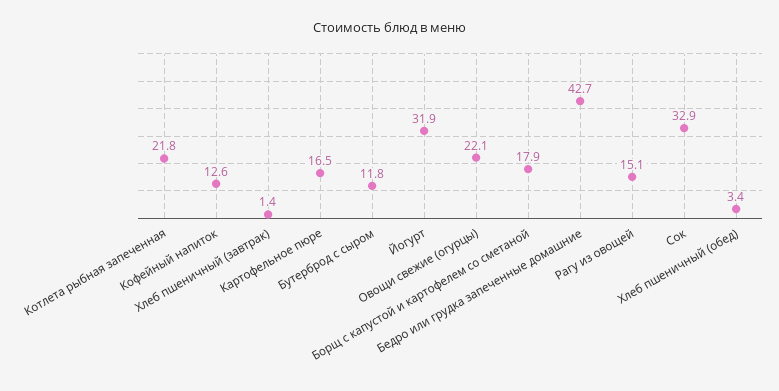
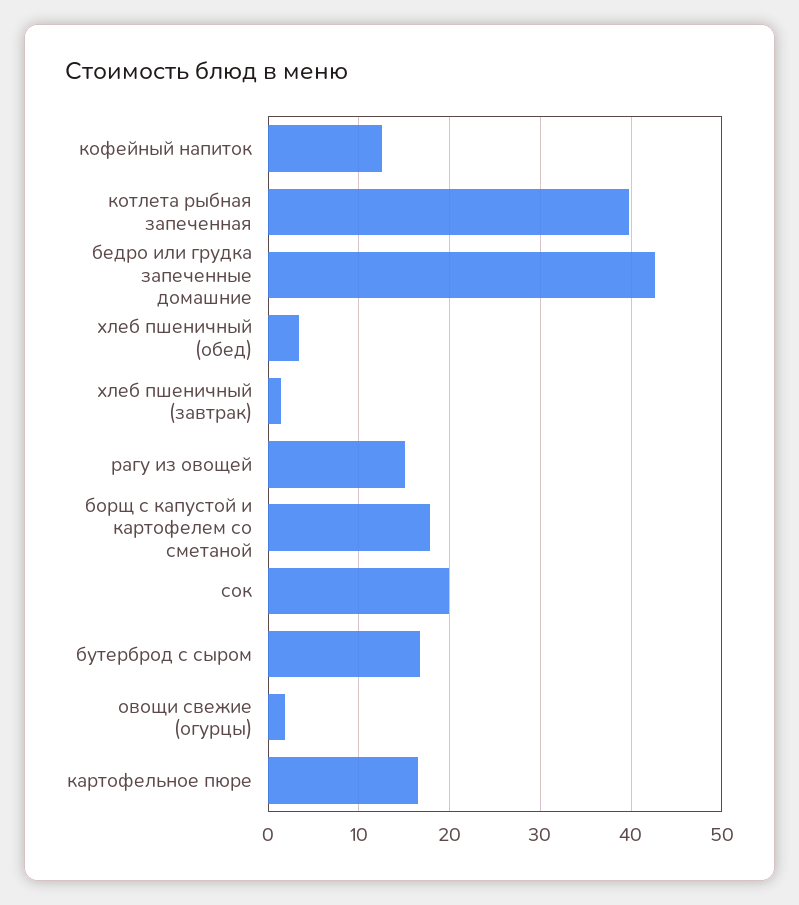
Котлета рыбная запеченная: 21.8 -> 40
Бутерброд с сыром: 11.8 -> 17
Йогурт: 31.9 -> none
Овощи свежие (огурцы): 22.1 -> 2
Сок: 32.9 -> 20

